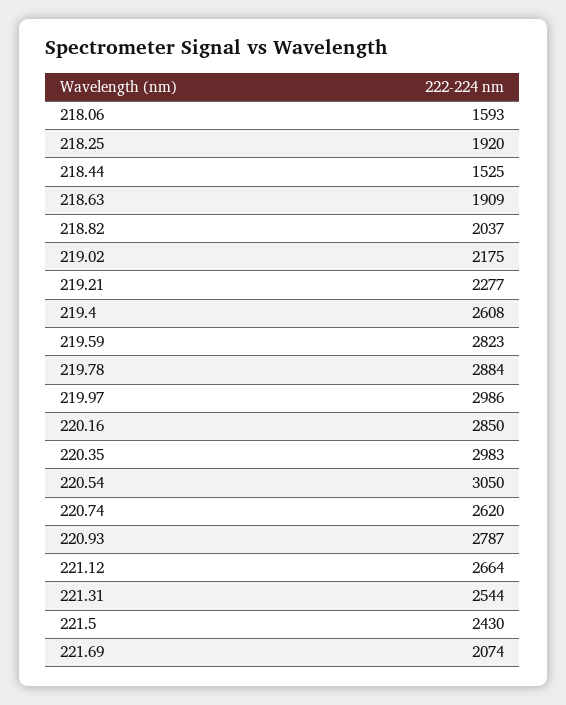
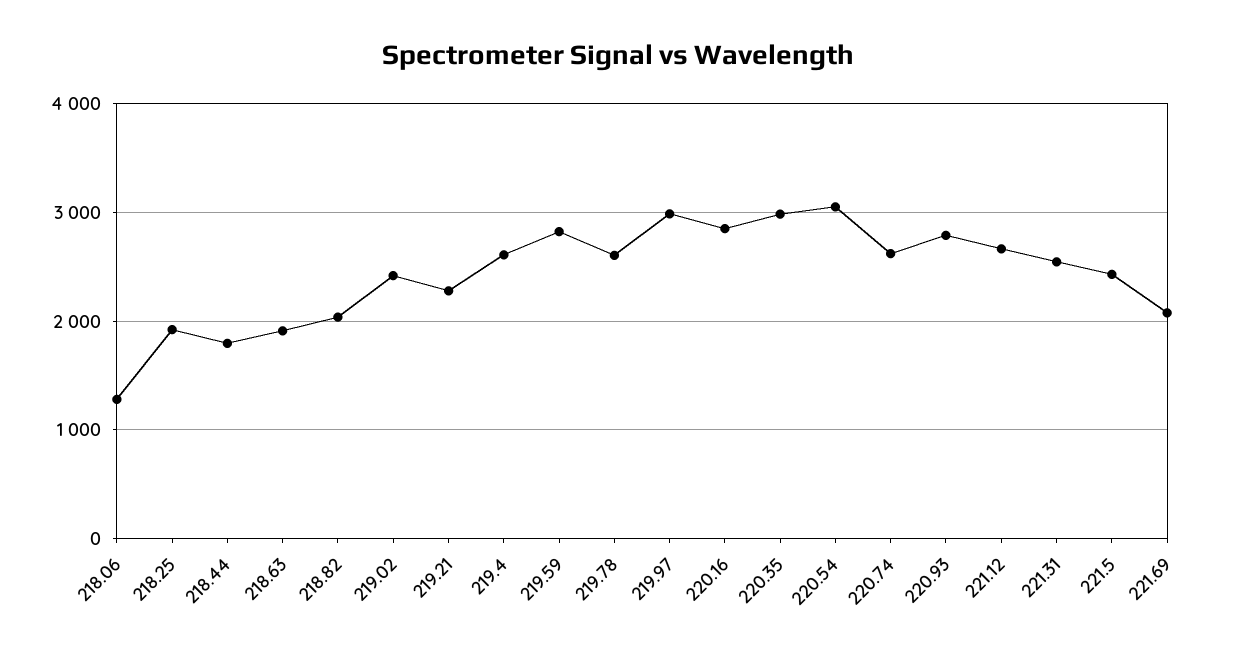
218.06: 1593 -> 1300
218.44: 1525 -> 1800
219.02: 2175 -> 2400
219.78: 2884 -> 2600

